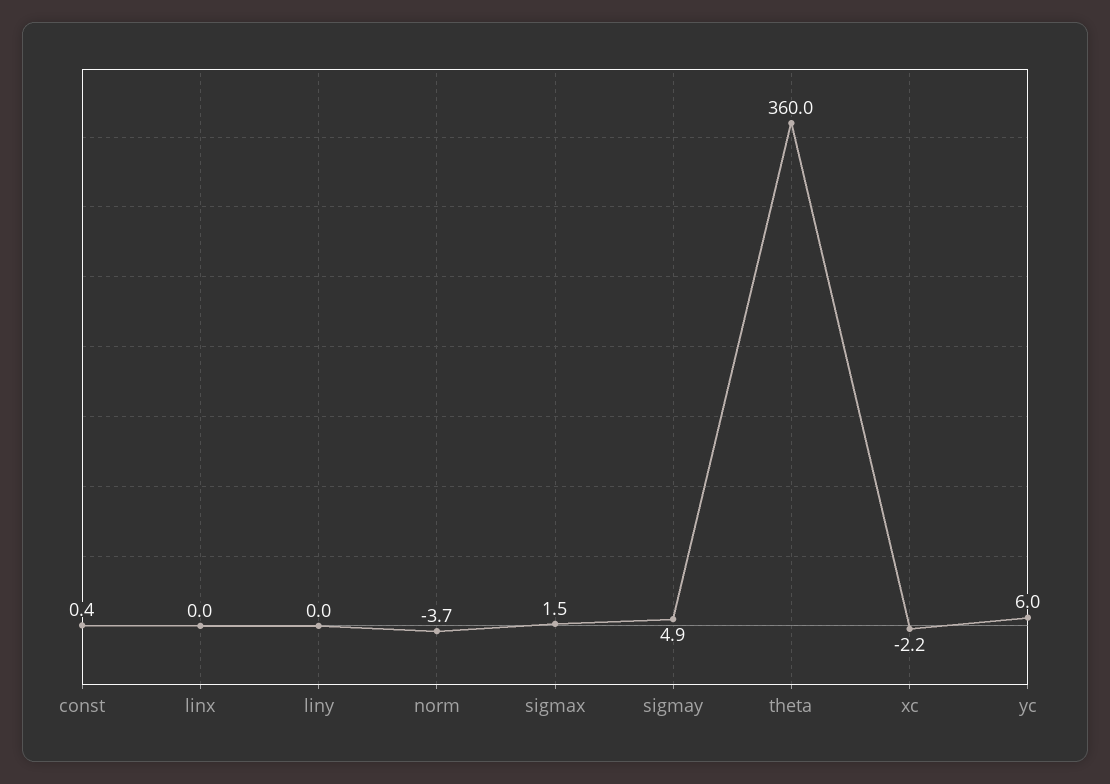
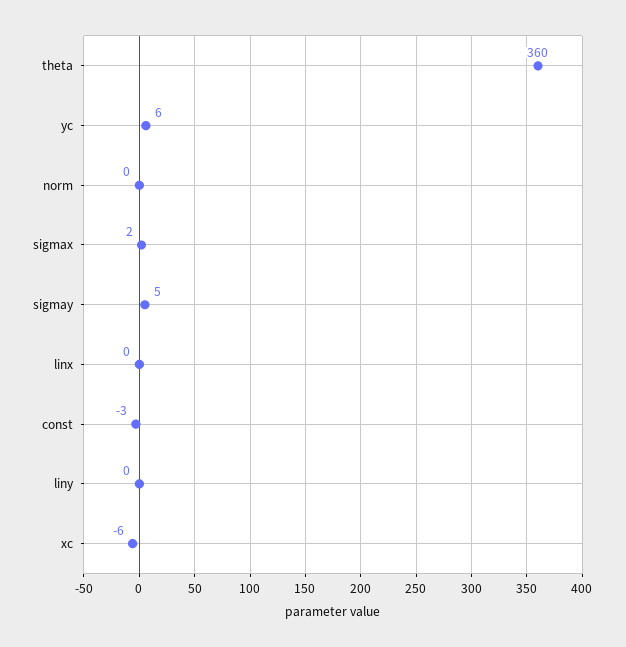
const: 0.4 -> -3
norm: -3.7 -> 0
xc: -2.2 -> -6

